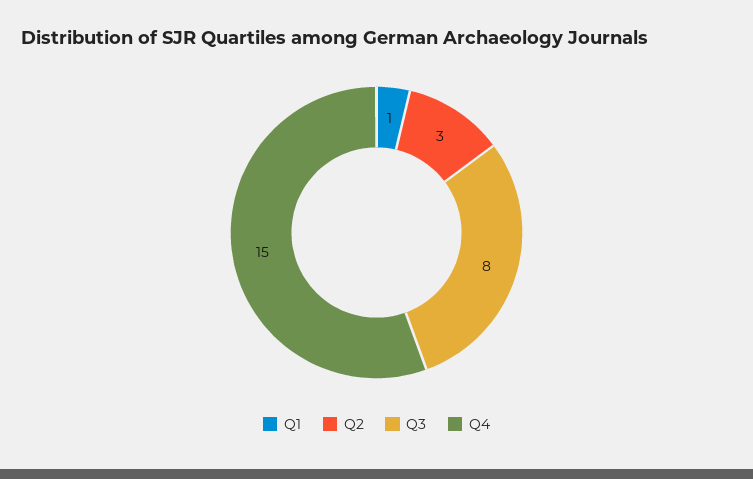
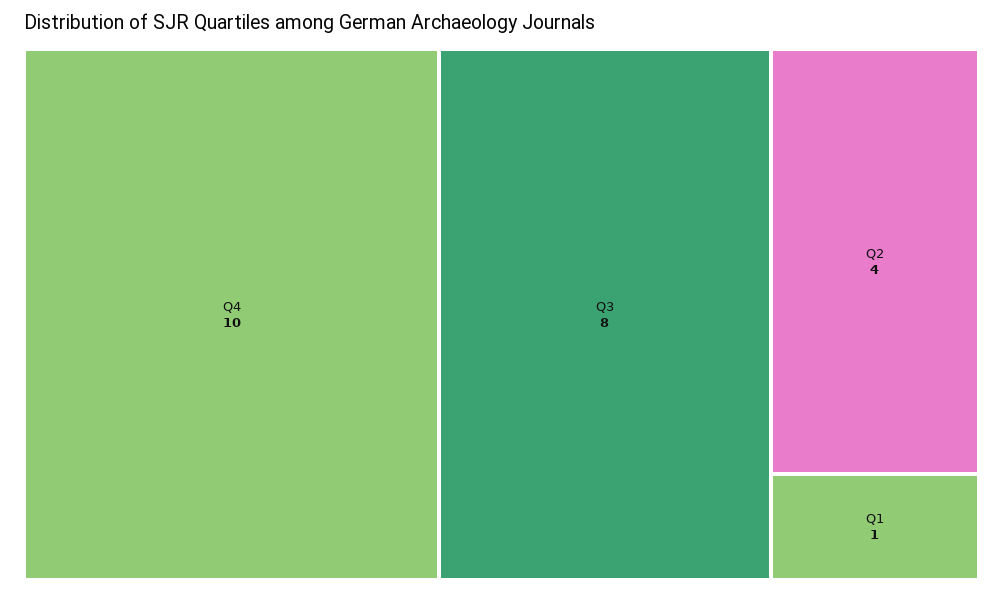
Q2: 3 -> 4
Q4: 15 -> 10

